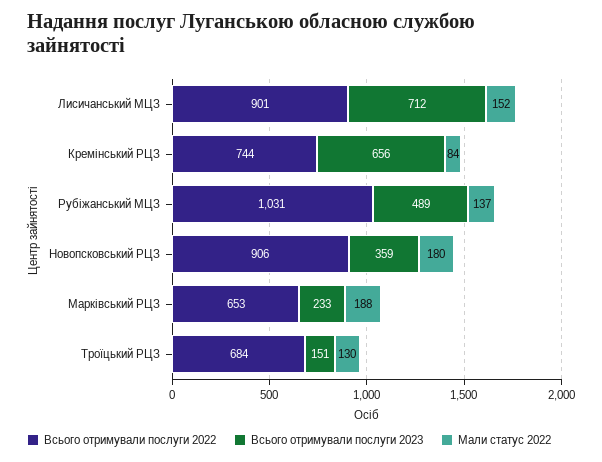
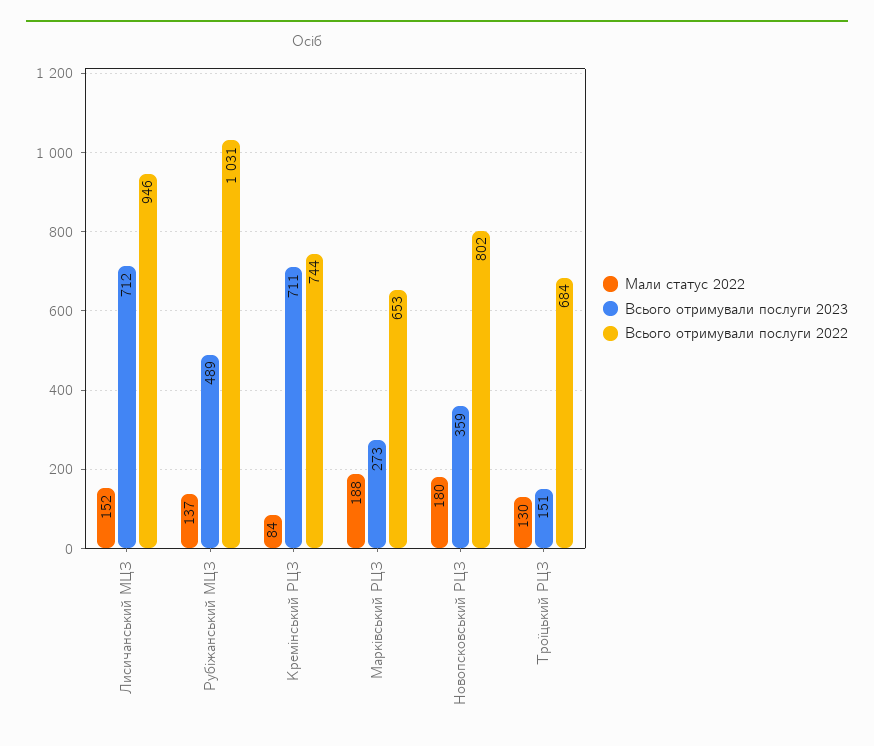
Всього отримували послуги 2022, Лисичанський МЦЗ: 901 -> 946
Всього отримували послуги 2023, Кремінський РЦЗ: 656 -> 711
Всього отримували послуги 2022, Новопсковський РЦЗ: 906 -> 802
Всього отримували послуги 2023, Марківський РЦЗ: 233 -> 273

